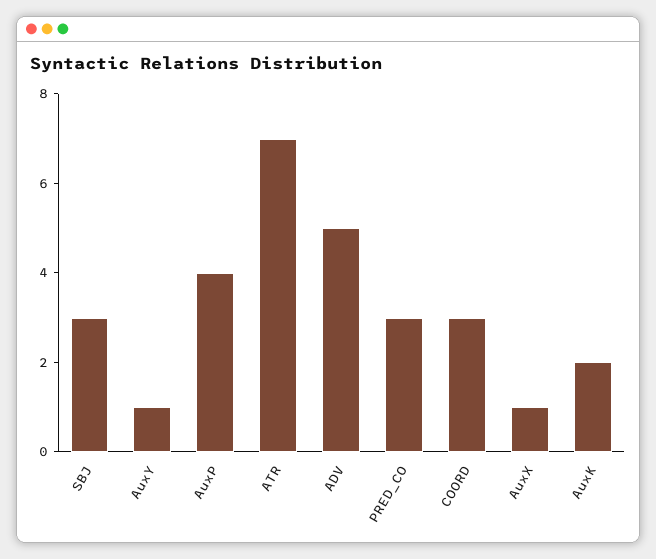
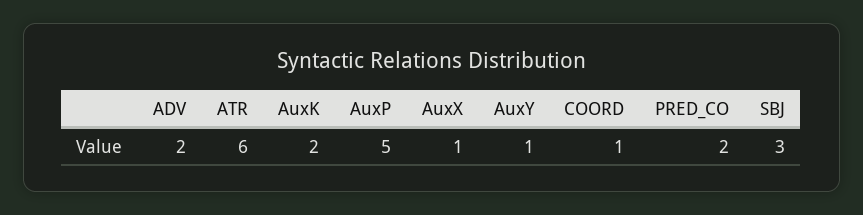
AuxP: 4 -> 5
ATR: 7 -> 6
ADV: 5 -> 2
PRED_CO: 3 -> 2
COORD: 3 -> 1

